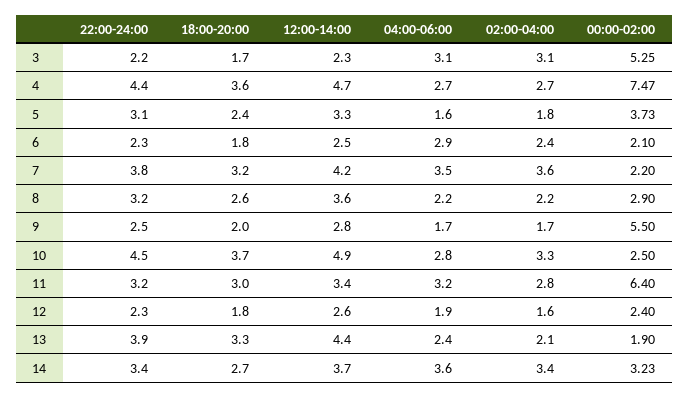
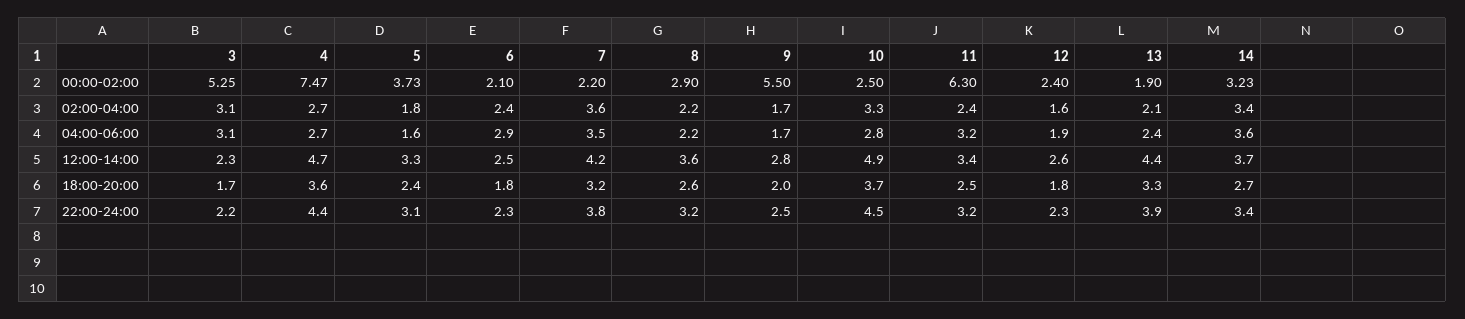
18:00-20:00, 11: 3 -> 2.5
02:00-04:00, 11: 2.8 -> 2.4
00:00-02:00, 11: 6.4 -> 6.3

